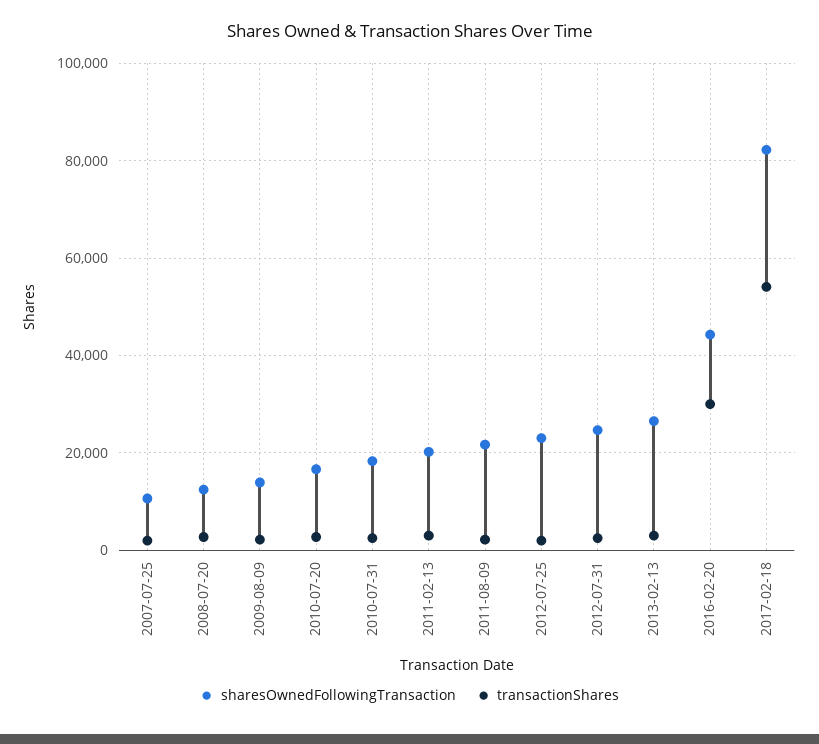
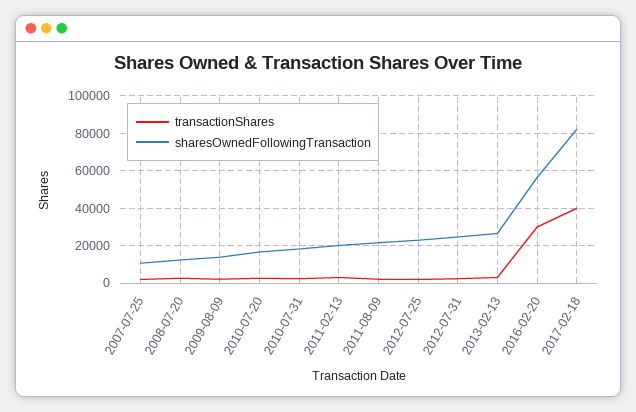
sharesOwnedFollowingTransaction, 2016-02-20: 44000 -> 55000
transactionShares, 2017-02-18: 54000 -> 40000

